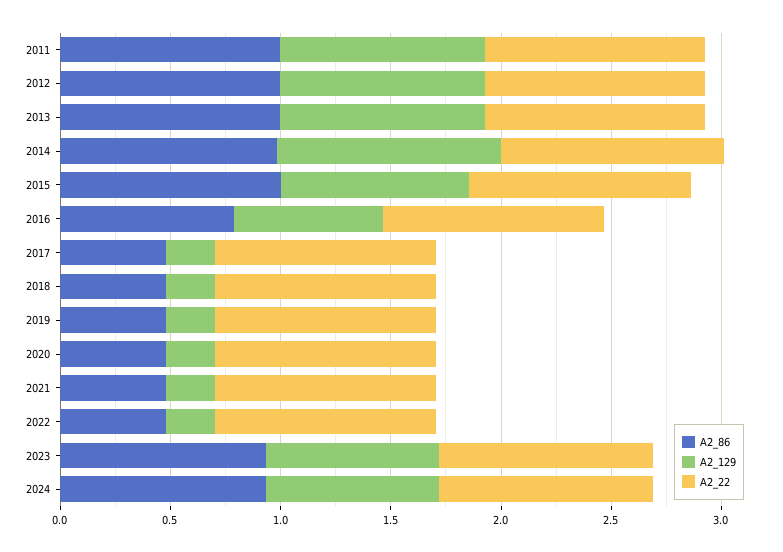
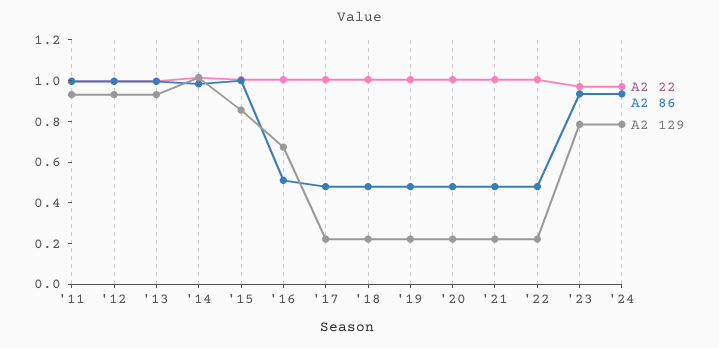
A2_86, 2016: 0.8 -> 0.5

